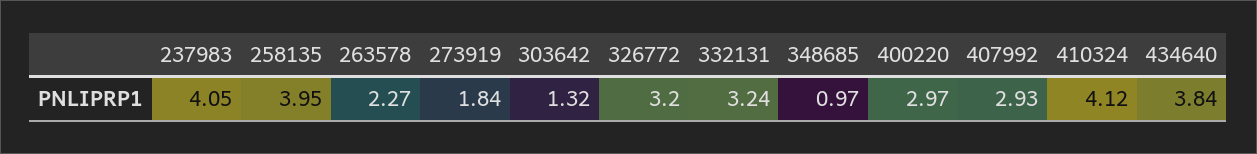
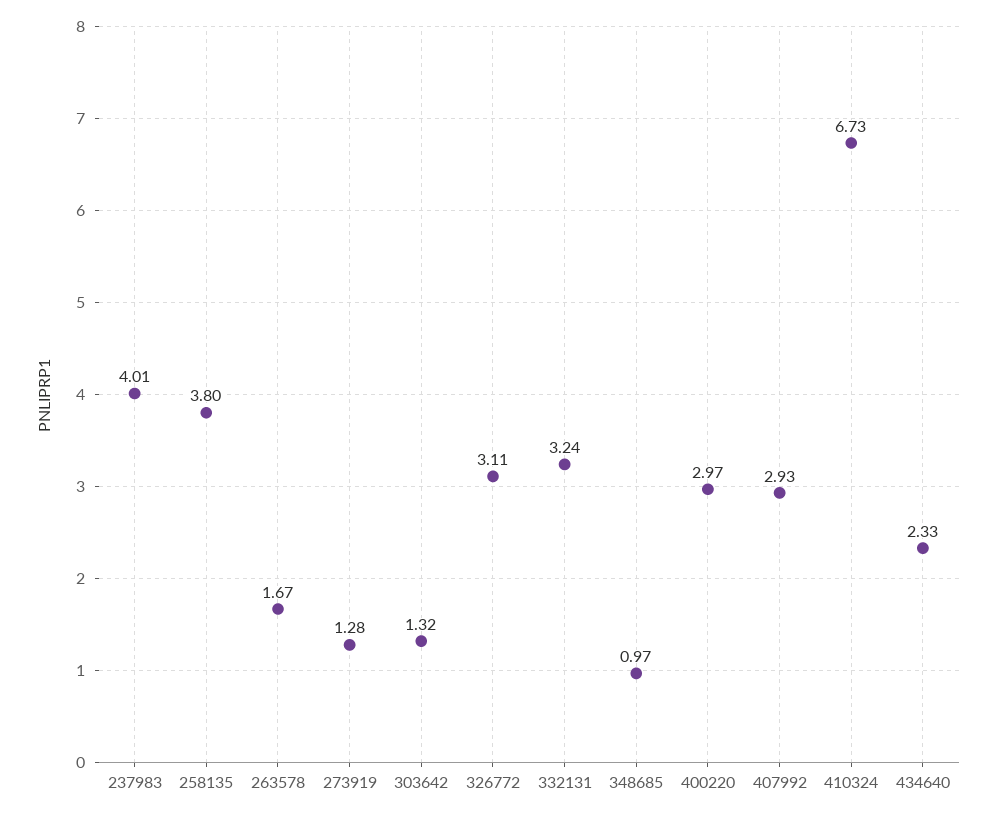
237983: 4.05 -> 4.01
258135: 3.95 -> 3.8
263578: 2.27 -> 1.67
273919: 1.84 -> 1.28
326772: 3.2 -> 3.11
410324: 4.12 -> 6.73
434640: 3.84 -> 2.33

